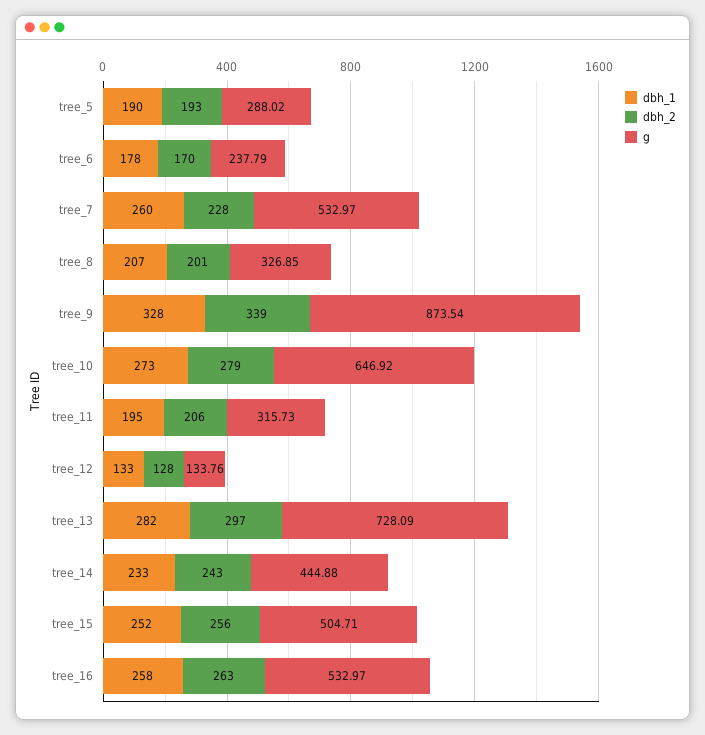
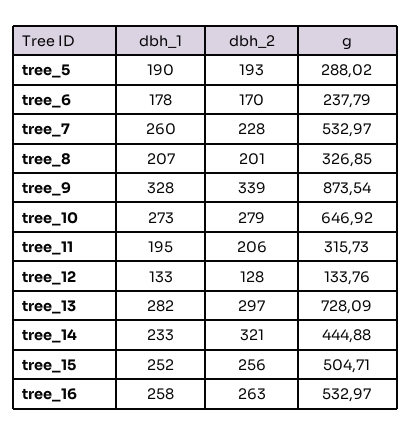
dbh_2, tree_14: 243 -> 321

